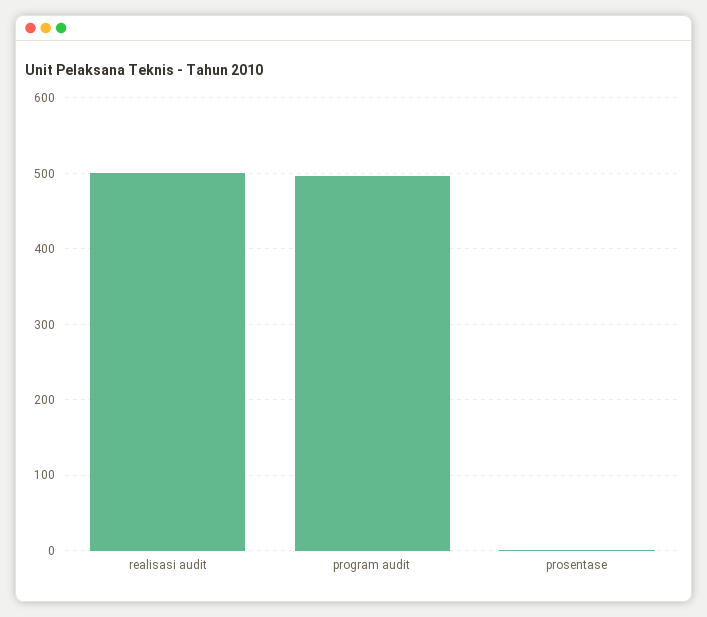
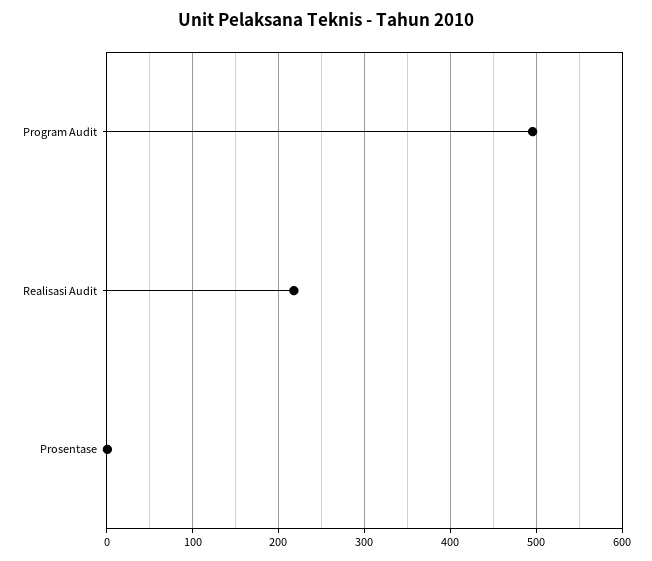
realisasi audit: 500 -> 220

